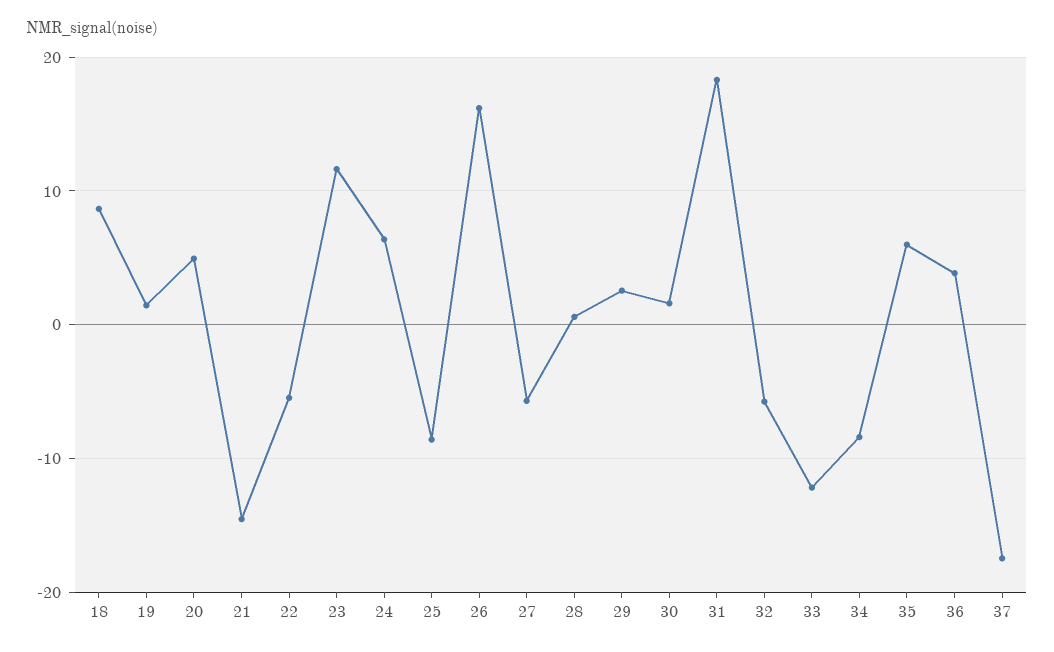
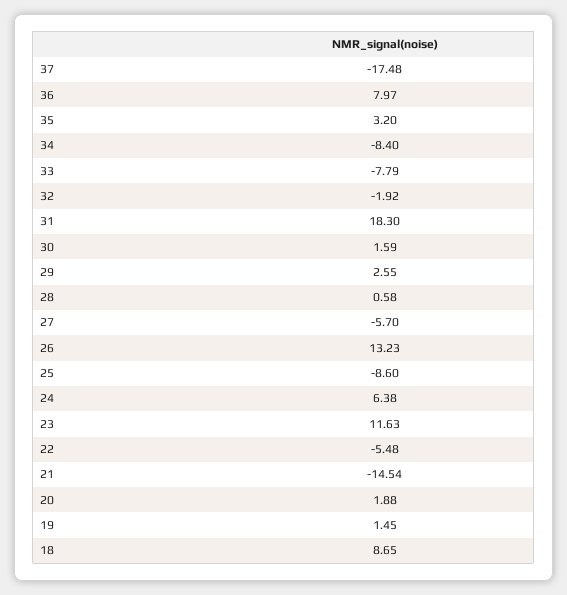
20: 5 -> 1.88
26: 16 -> 13.23
32: -6 -> -1.92
33: -12 -> -7.79
35: 6 -> 3.2
36: 4 -> 7.97

